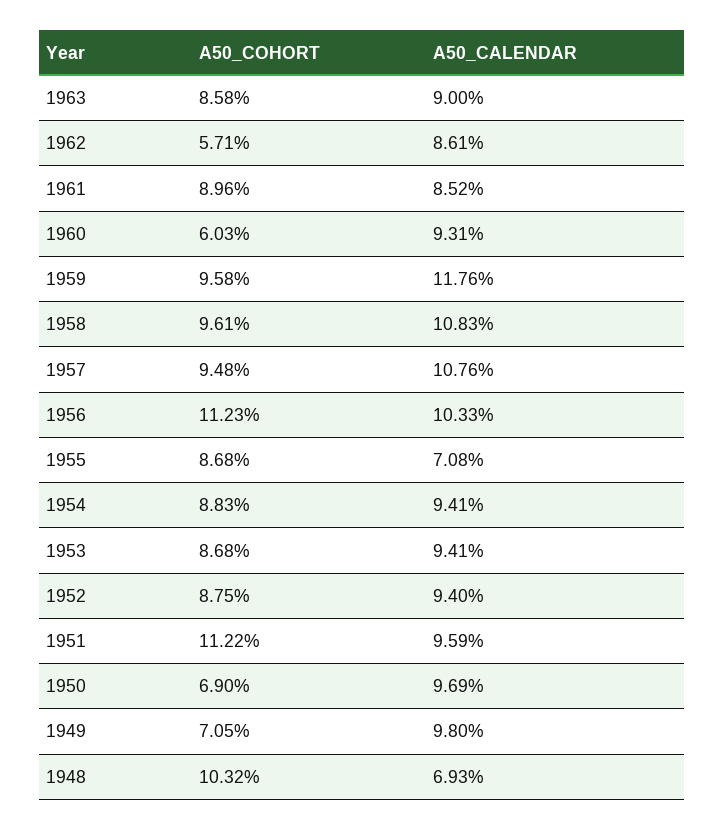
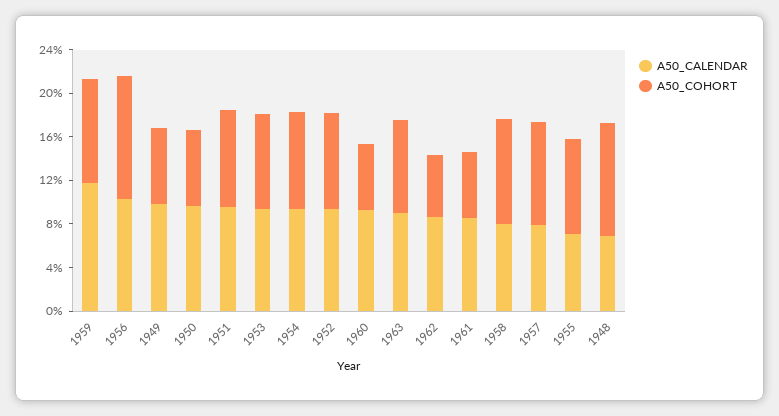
A50_COHORT, 1961: 8.96 -> 6
A50_CALENDAR, 1958: 10.83 -> 8
A50_CALENDAR, 1957: 10.76 -> 8
A50_COHORT, 1951: 11.22 -> 9

